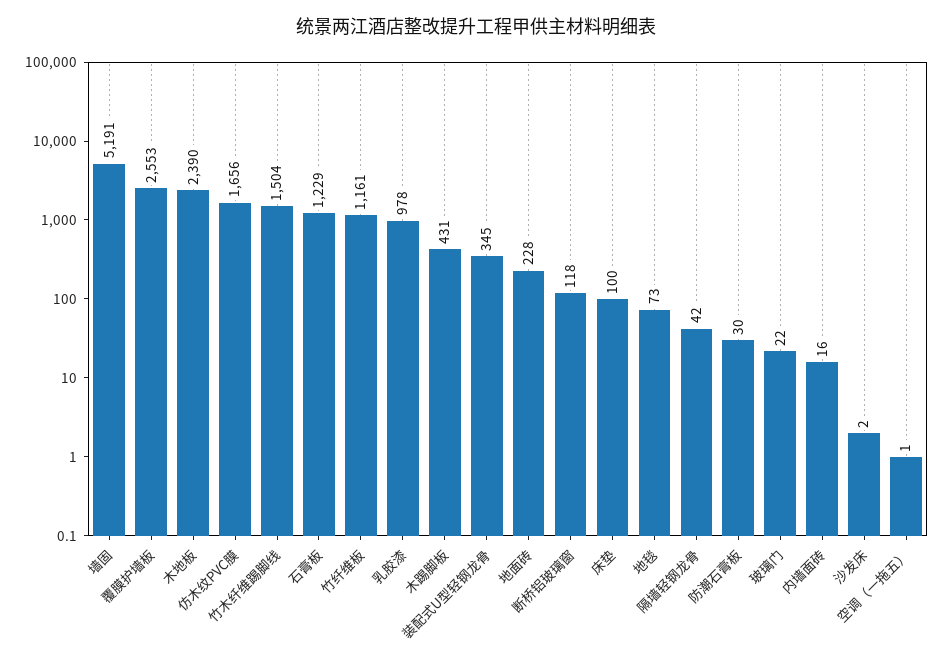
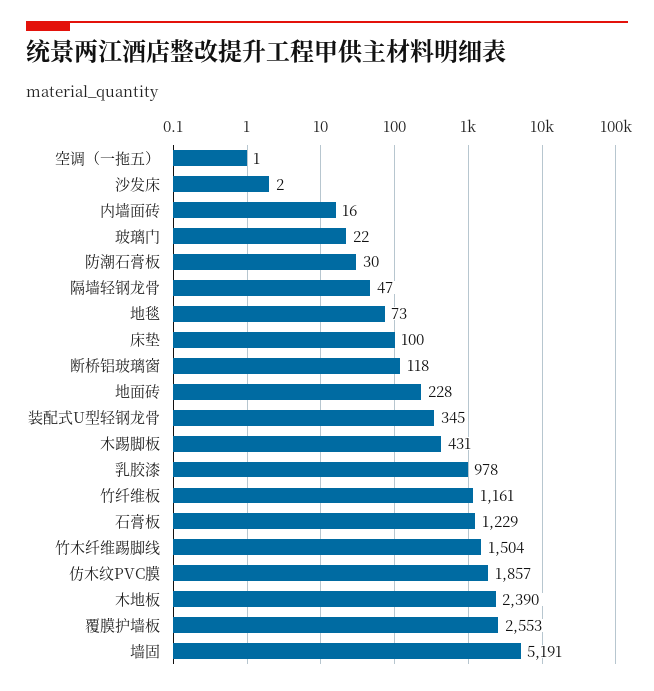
仿木纹PVC膜: 1656 -> 1857
隔墙轻钢龙骨: 42 -> 47

